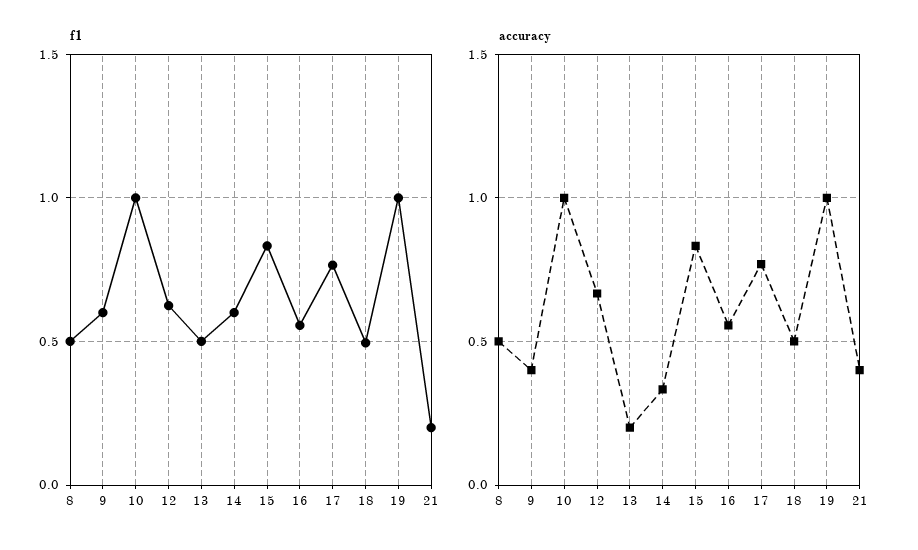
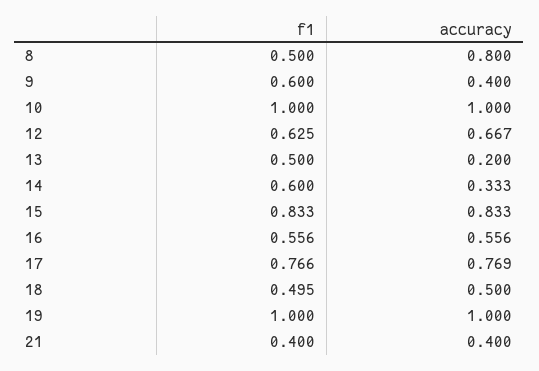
f1, 21: 0.2 -> 0.4
accuracy, 8: 0.5 -> 0.8

